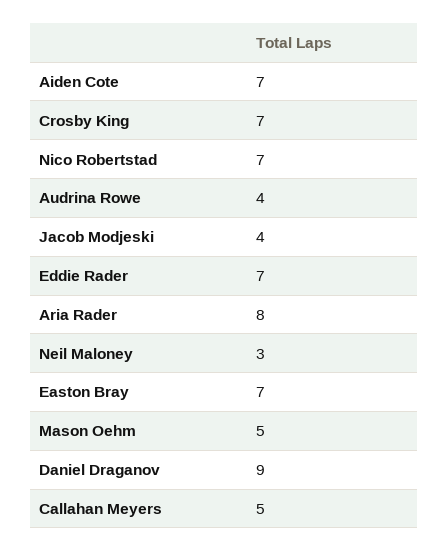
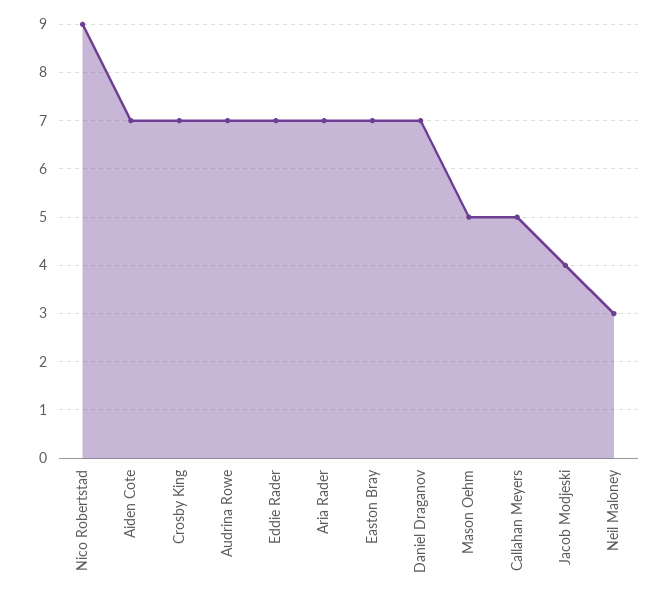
Nico Robertstad: 7 -> 9
Audrina Rowe: 4 -> 7
Aria Rader: 8 -> 7
Daniel Draganov: 9 -> 7

